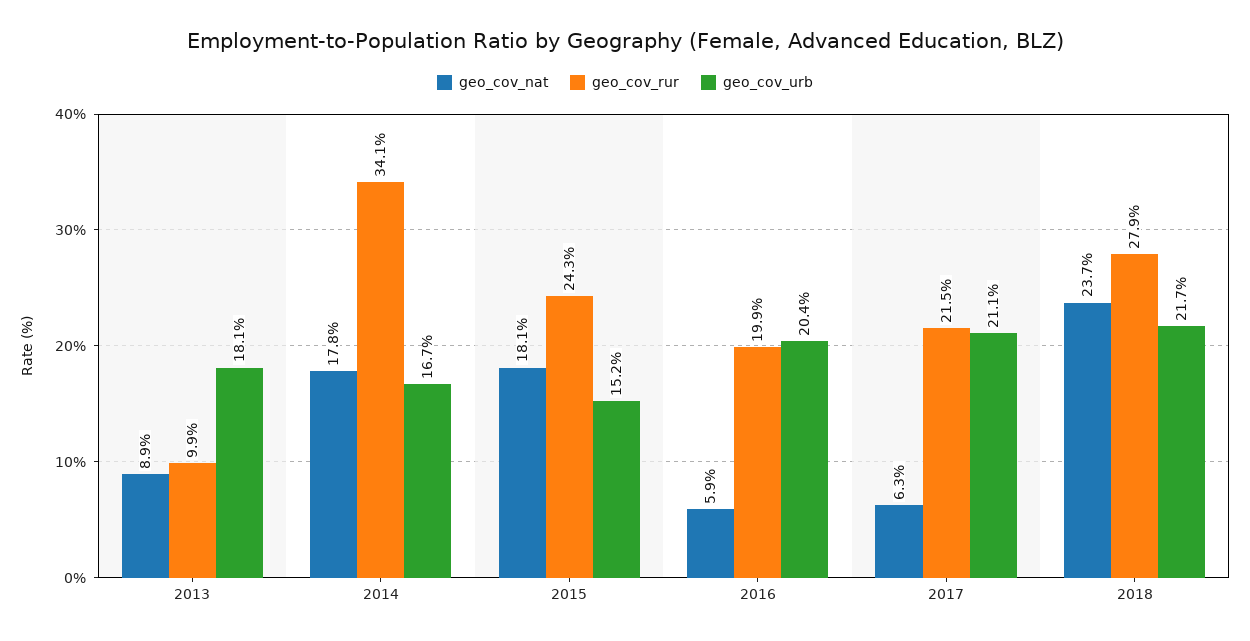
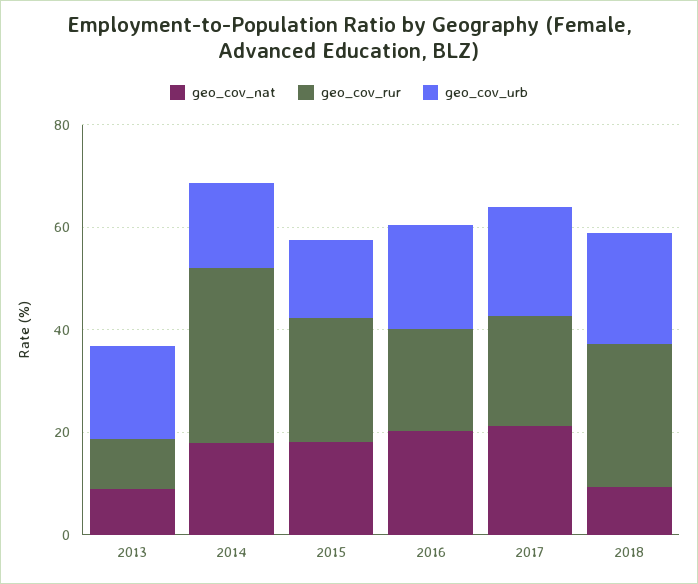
geo_cov_nat, 2016: 5.9 -> 20
geo_cov_nat, 2017: 6.3 -> 20
geo_cov_nat, 2018: 23.7 -> 10

